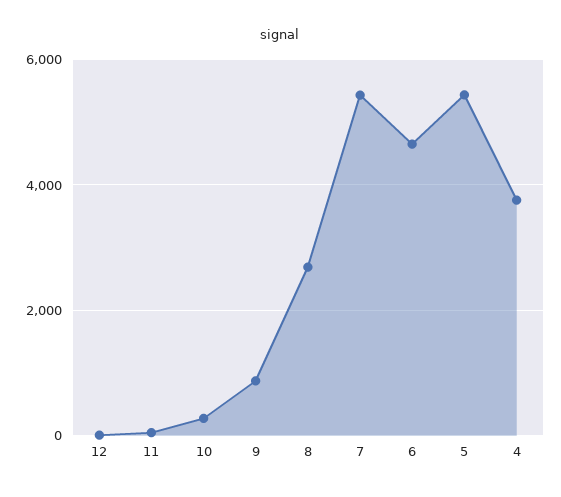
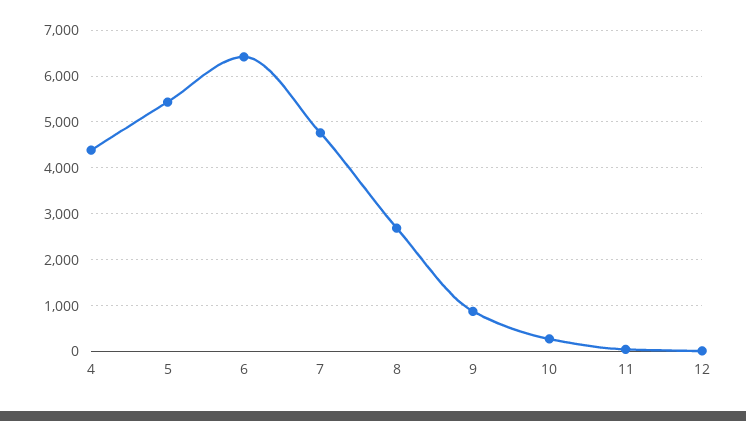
7: 5400 -> 4800
6: 4600 -> 6400
4: 3800 -> 4400

